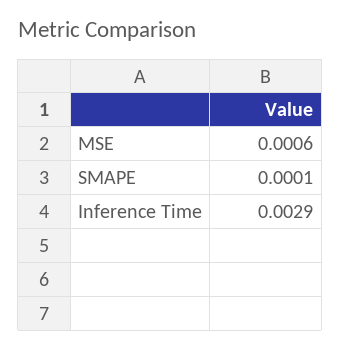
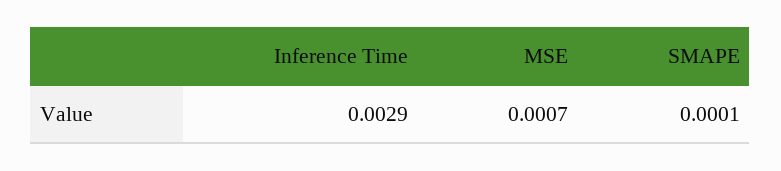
MSE: 0.0006 -> 0.0007

